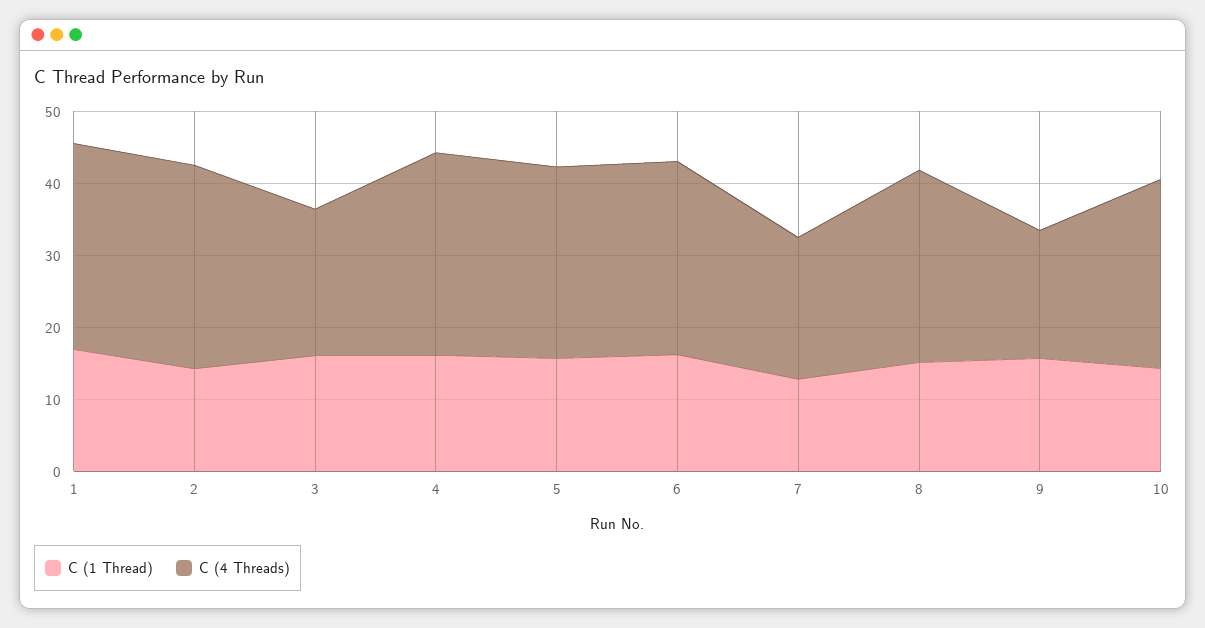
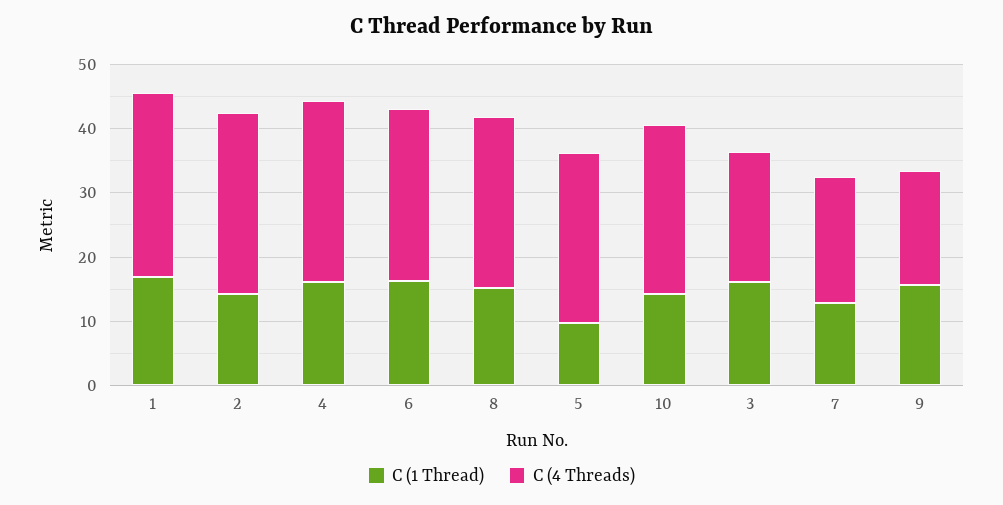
C (1 Thread), 5: 16 -> 10

